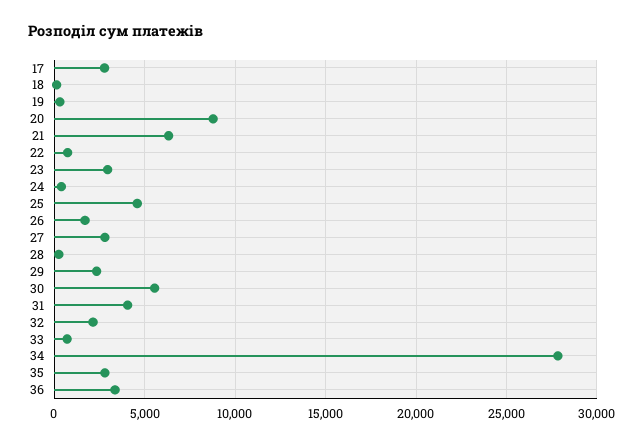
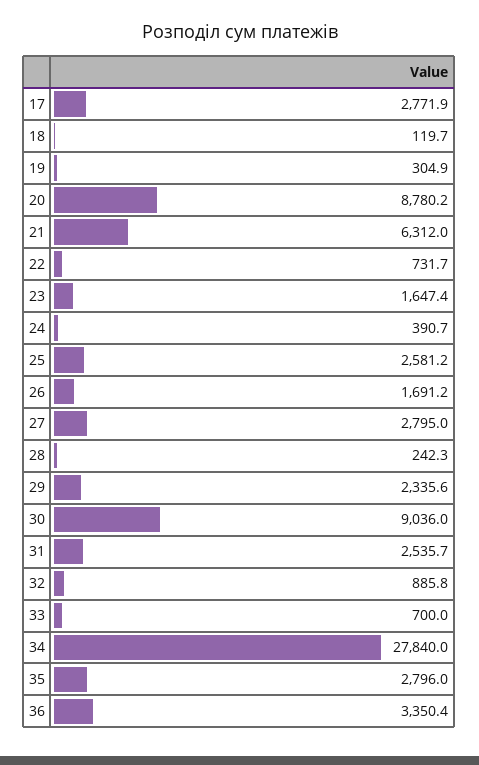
23: 3000 -> 1647.4
25: 4500 -> 2581.2
30: 5500 -> 9036
31: 4000 -> 2535.7
32: 2000 -> 885.8

